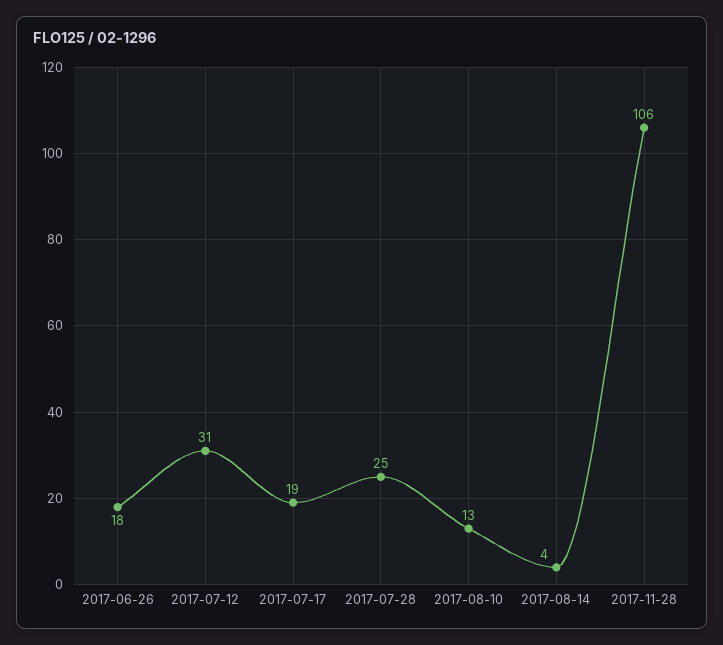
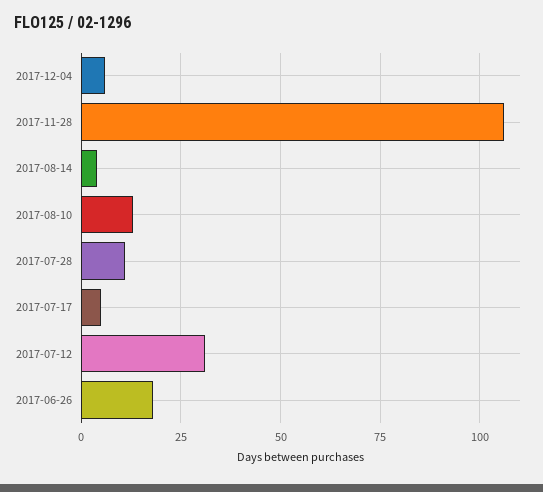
2017-07-17: 19 -> 5
2017-07-28: 25 -> 10
2017-12-04: none -> 5

